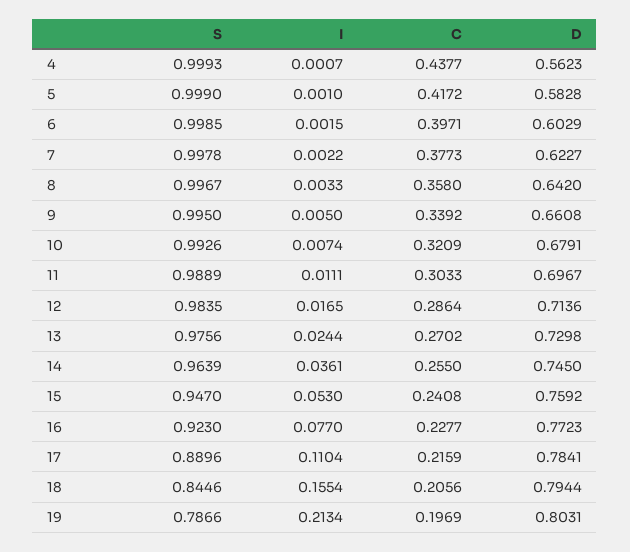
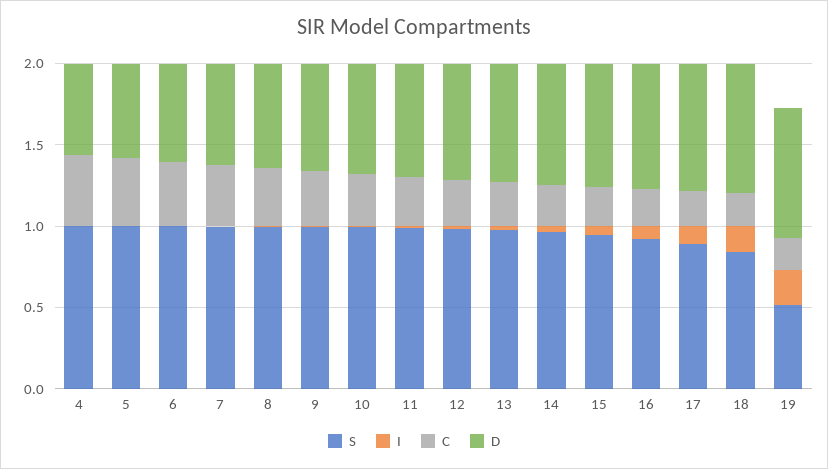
S, 19: 0.7866 -> 0.5

